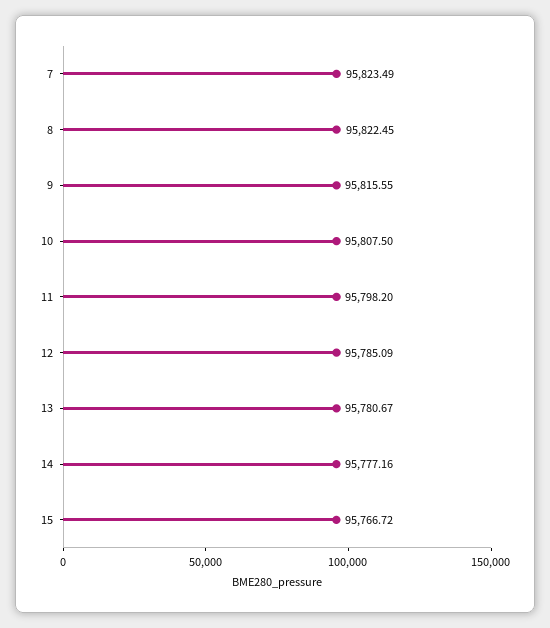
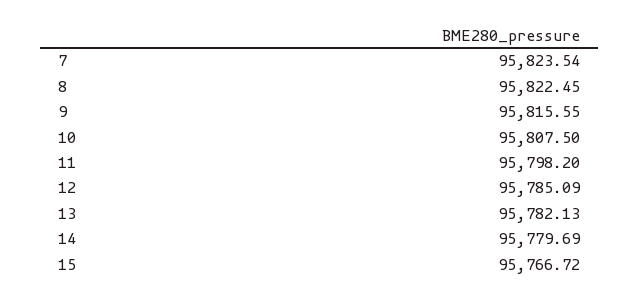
7: 95823.49 -> 95823.54
13: 95780.67 -> 95782.13
14: 95777.16 -> 95779.69

